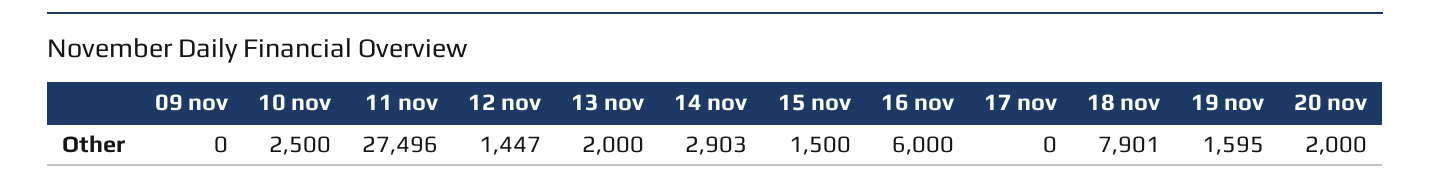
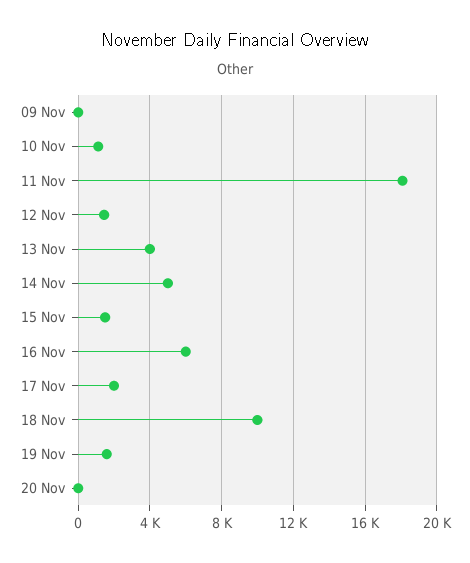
10 nov: 2500 -> 1000
11 nov: 27496 -> 18000
13 nov: 2000 -> 4000
14 nov: 2903 -> 5000
17 nov: 0 -> 2000
18 nov: 7901 -> 10000
20 nov: 2000 -> 0

